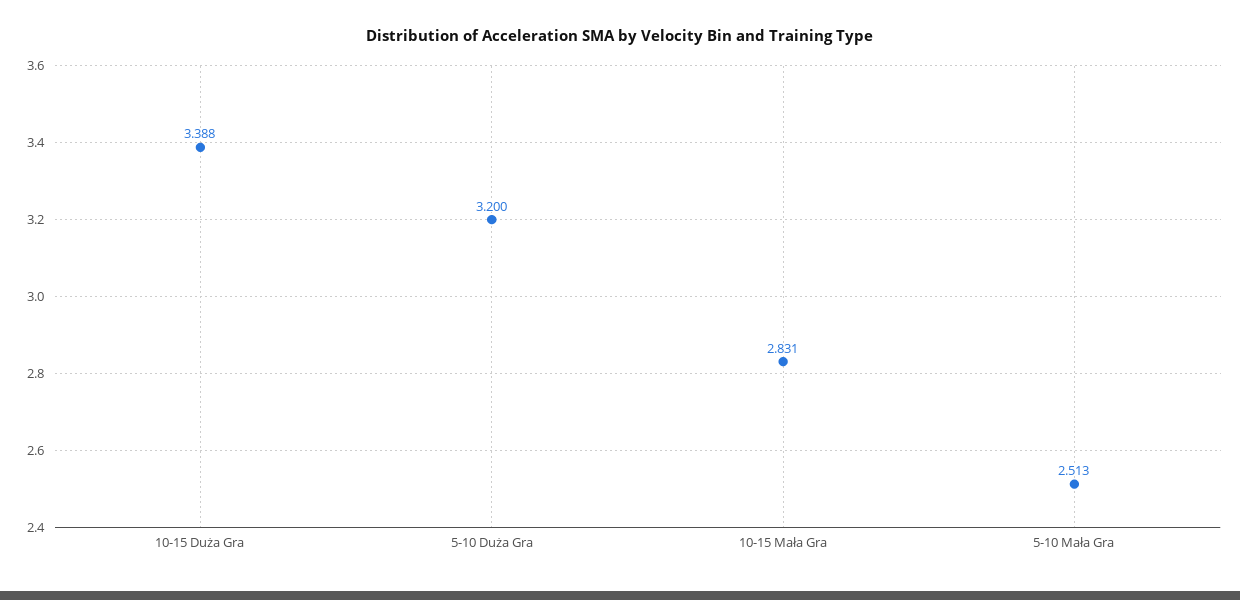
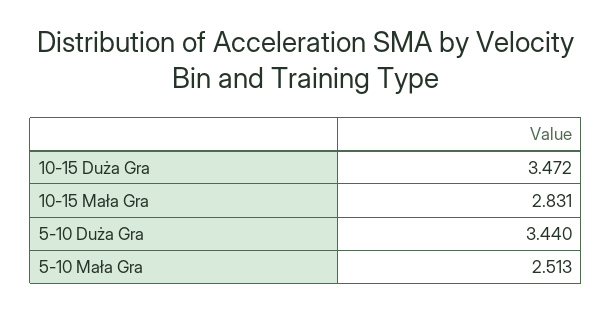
10-15 Duża Gra: 3.388 -> 3.472
5-10 Duża Gra: 3.2 -> 3.44

